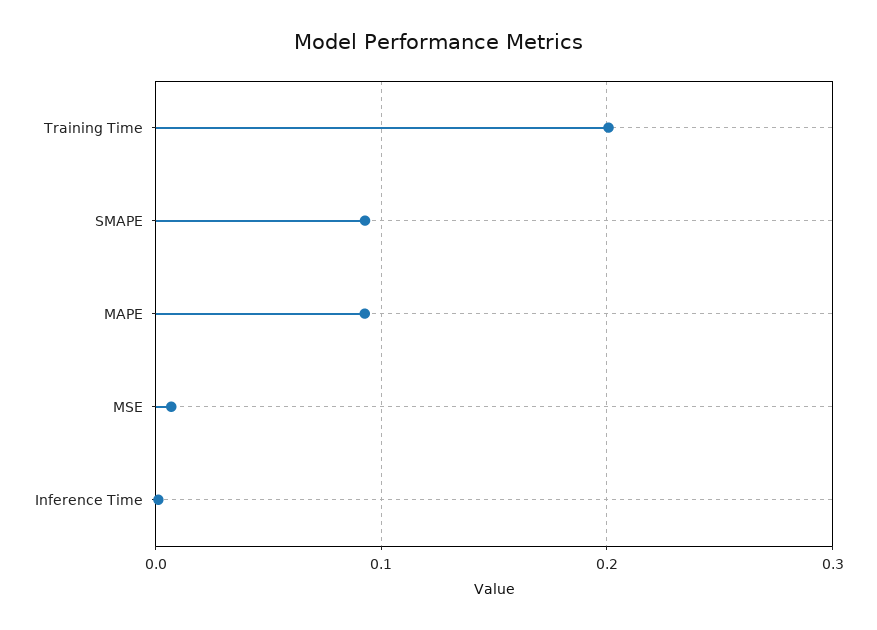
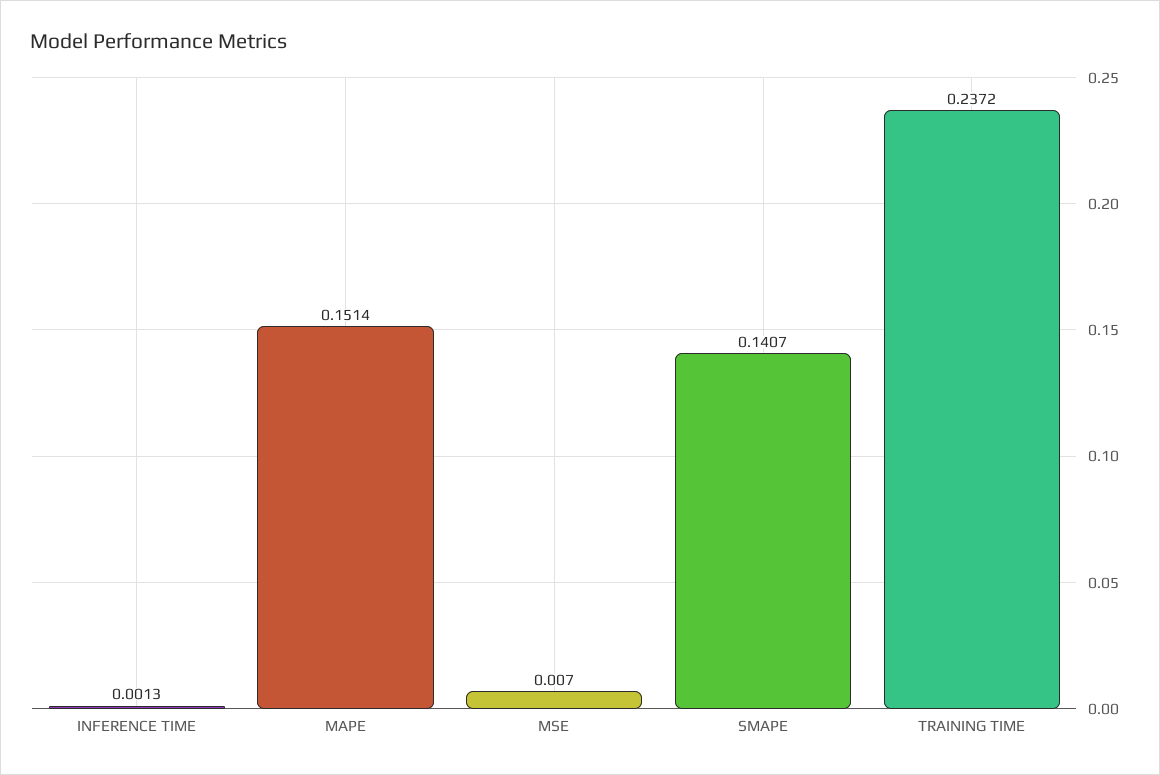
Training Time: 0.2 -> 0.2372
SMAPE: 0.09 -> 0.1407
MAPE: 0.09 -> 0.1514

